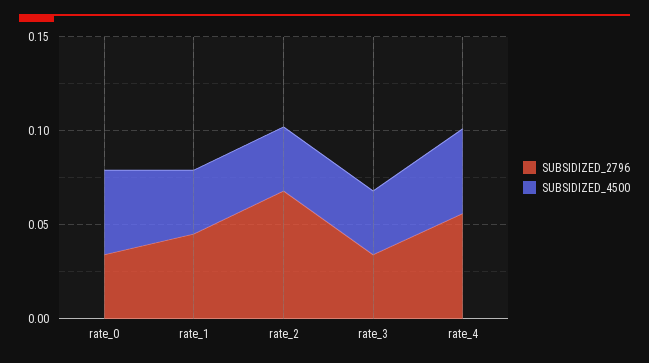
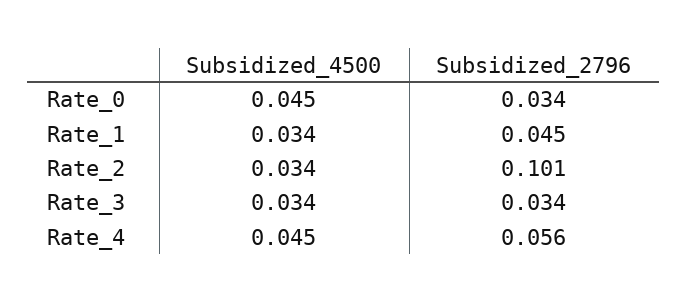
SUBSIDIZED_2796, rate_2: 0.07 -> 0.101

